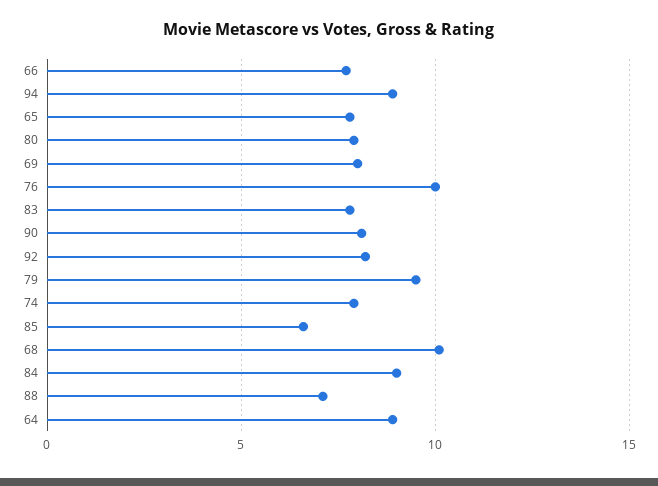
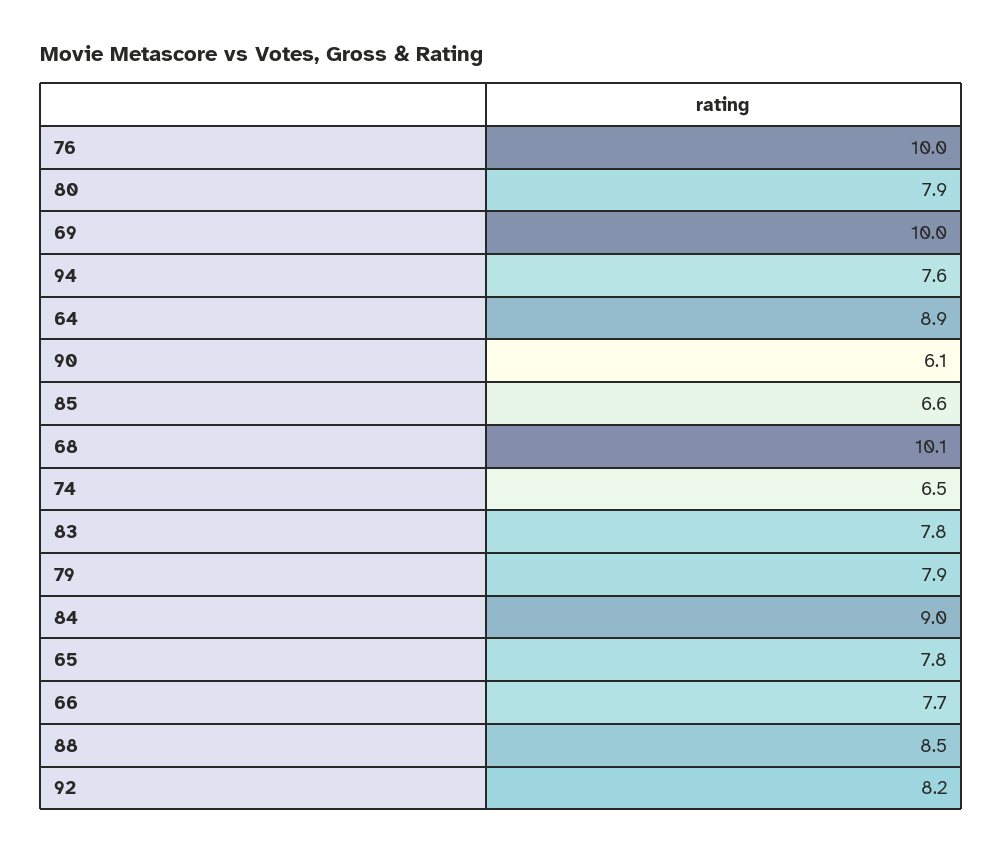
94: 9 -> 7.6
69: 8 -> 10
90: 8 -> 6.1
79: 9.5 -> 7.9
74: 8 -> 6.5
88: 7 -> 8.5

